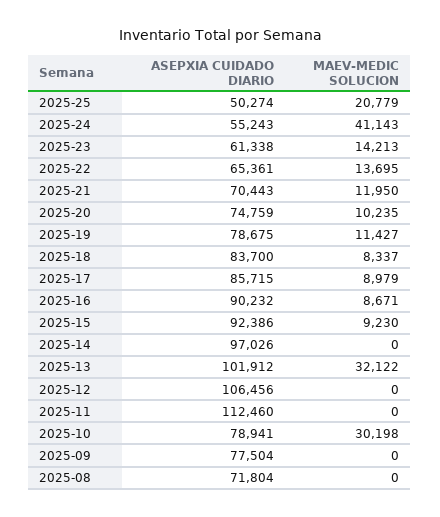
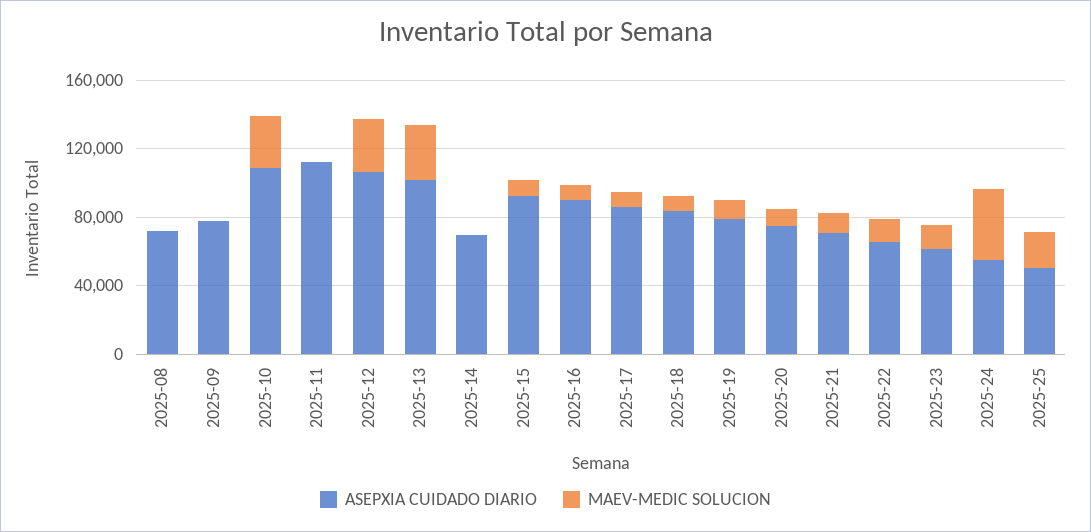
ASEPXIA CUIDADO DIARIO, 2025-14: 97026 -> 70000
MAEV-MEDIC SOLUCION, 2025-12: 0 -> 30000
ASEPXIA CUIDADO DIARIO, 2025-10: 78941 -> 110000

